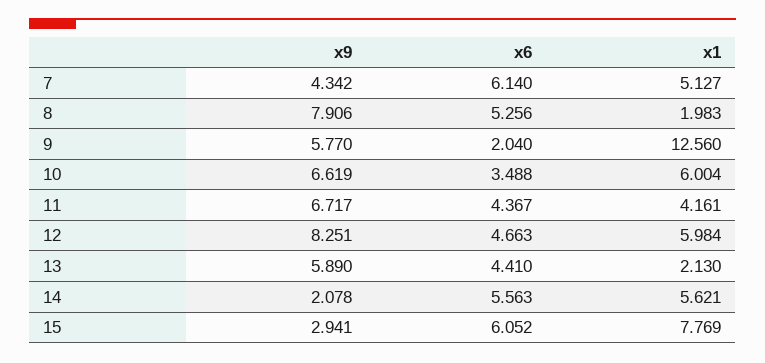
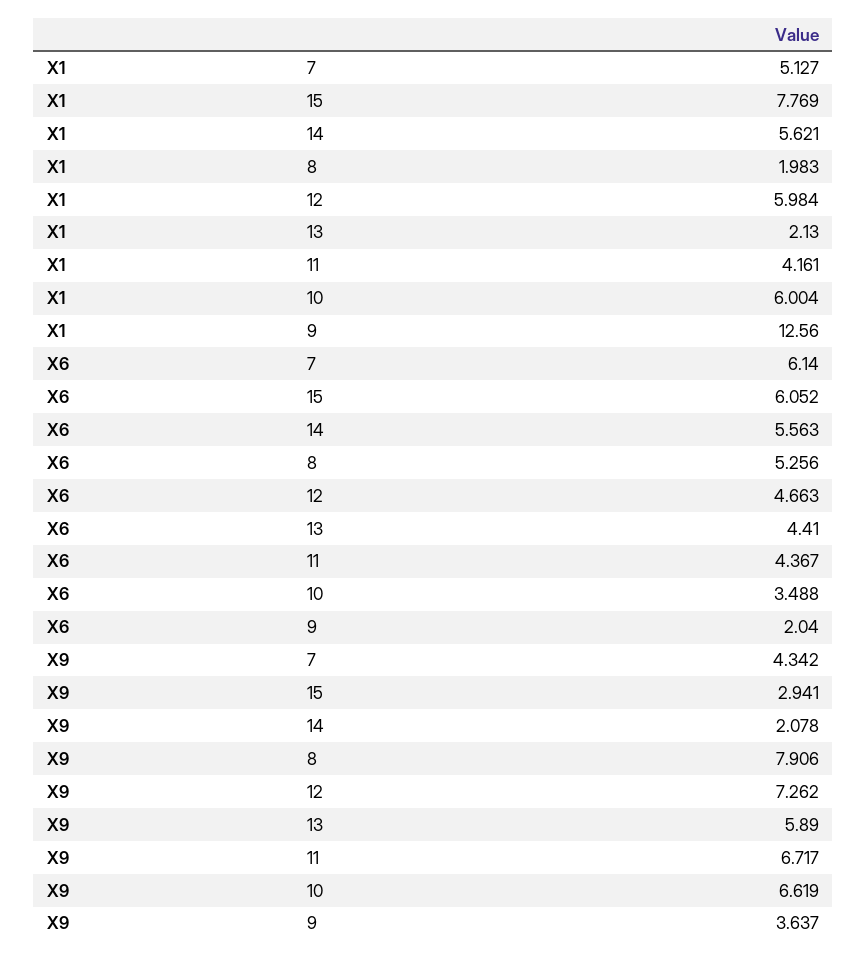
x9, 9: 5.77 -> 3.637
x9, 12: 8.251 -> 7.262

